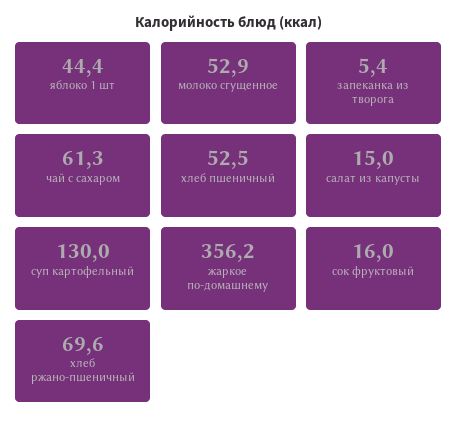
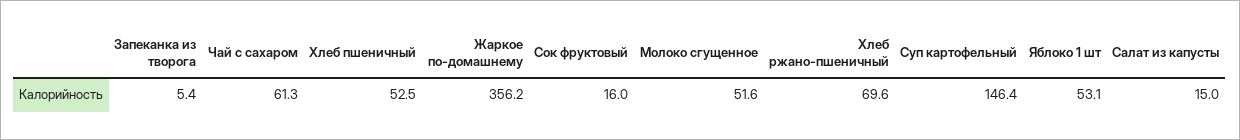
яблоко 1 шт: 44.4 -> 53.1
молоко сгущенное: 52.9 -> 51.6
суп картофельный: 130 -> 146.4

